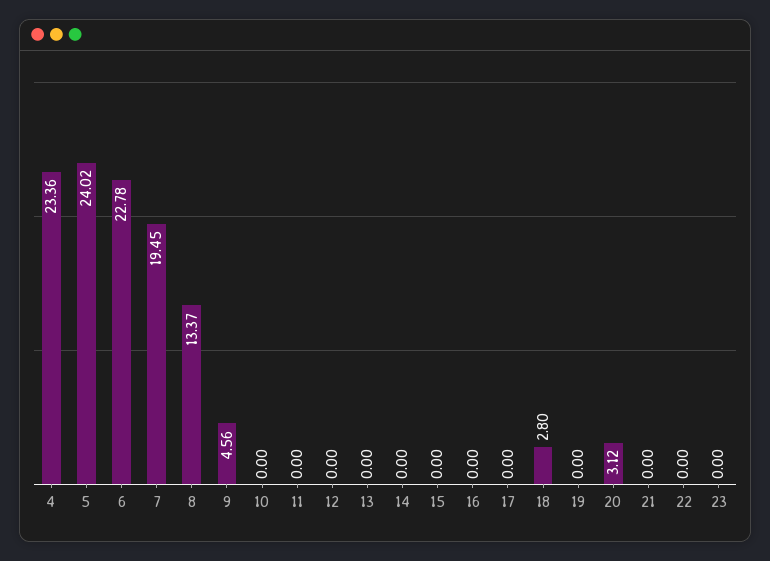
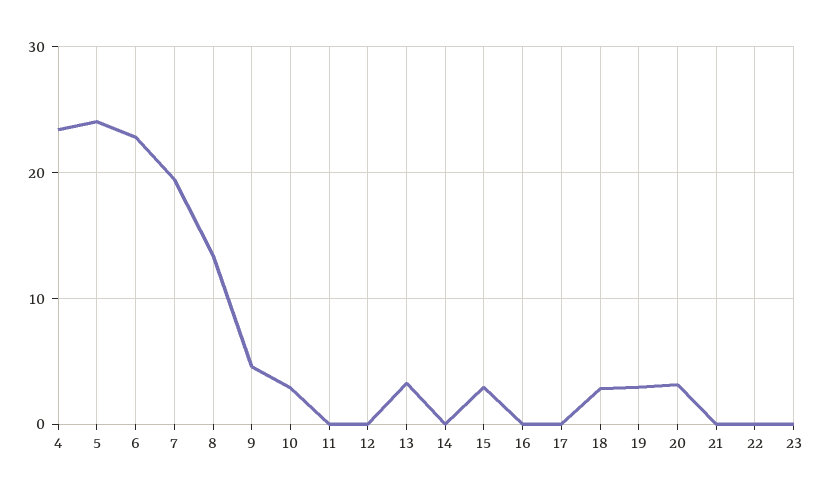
10: 0 -> 3
13: 0 -> 3
15: 0 -> 3
19: 0 -> 3

